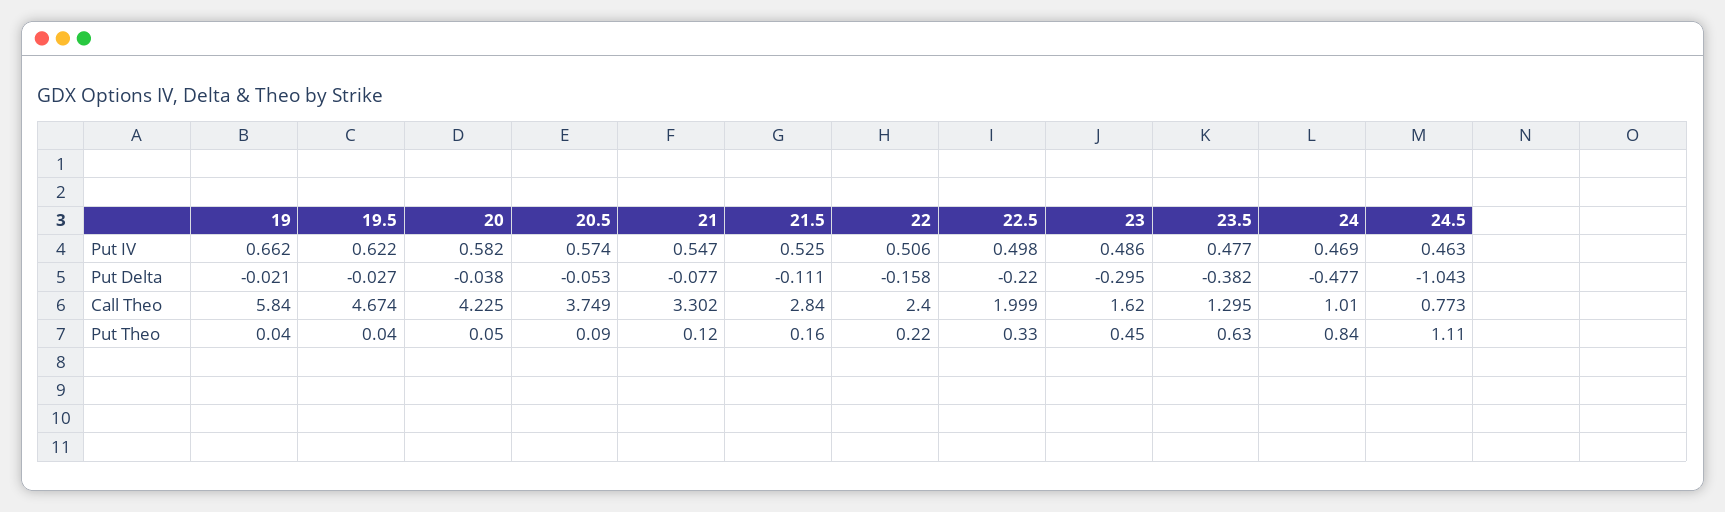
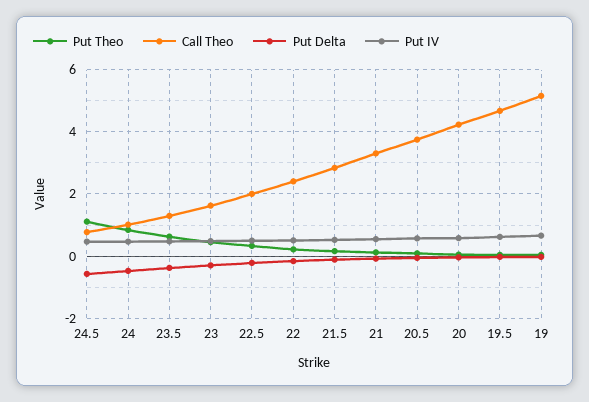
Put Delta, 24.5: -1.043 -> -0.6
Call Theo, 19: 5.84 -> 5.2

